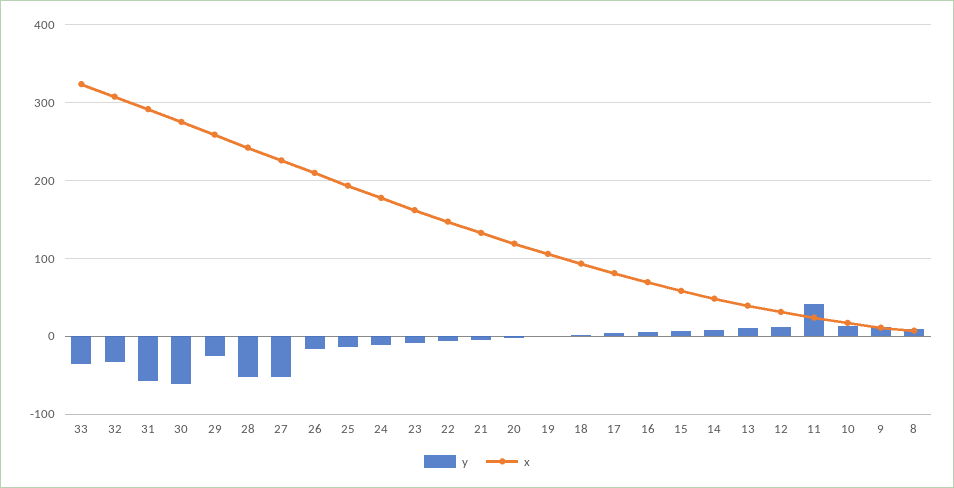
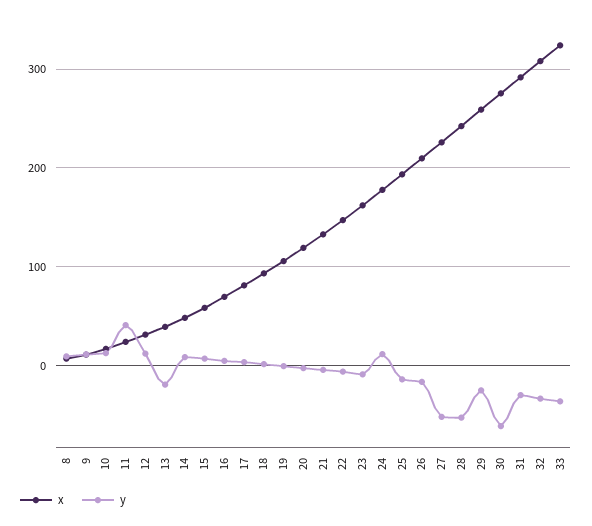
y, 31: -60 -> -30
y, 24: -10 -> 10
y, 13: 10 -> -20

